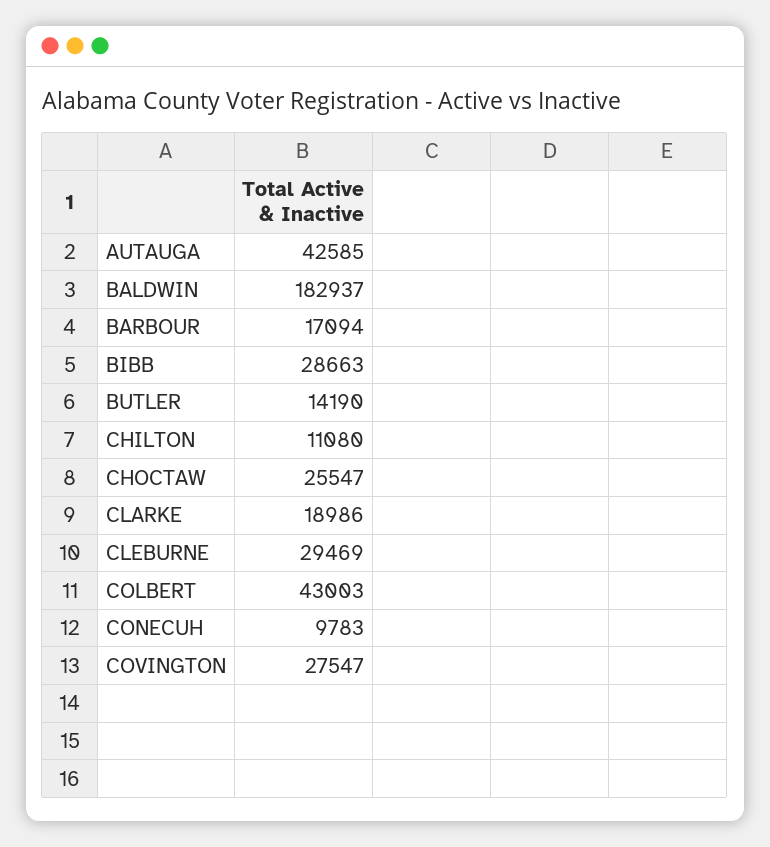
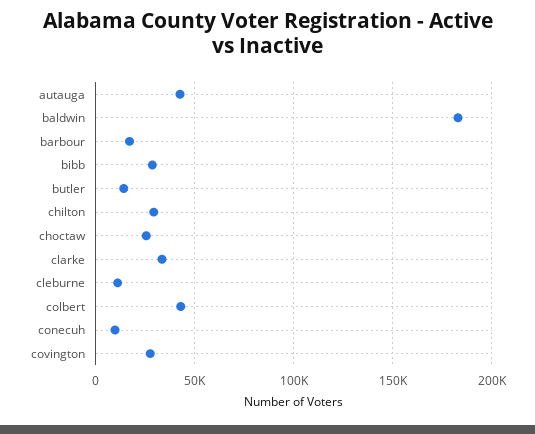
CHILTON: 11080 -> 30000
CLARKE: 18986 -> 35000
CLEBURNE: 29469 -> 10000

